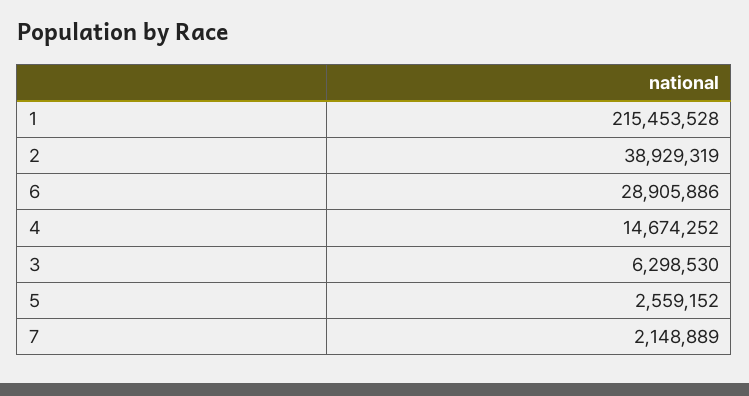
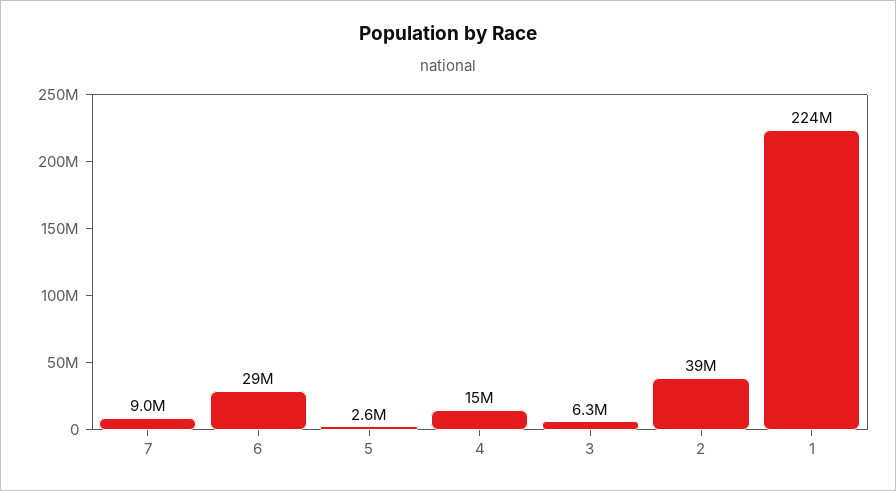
1: 215453528 -> 224000000
7: 2148889 -> 9000000

